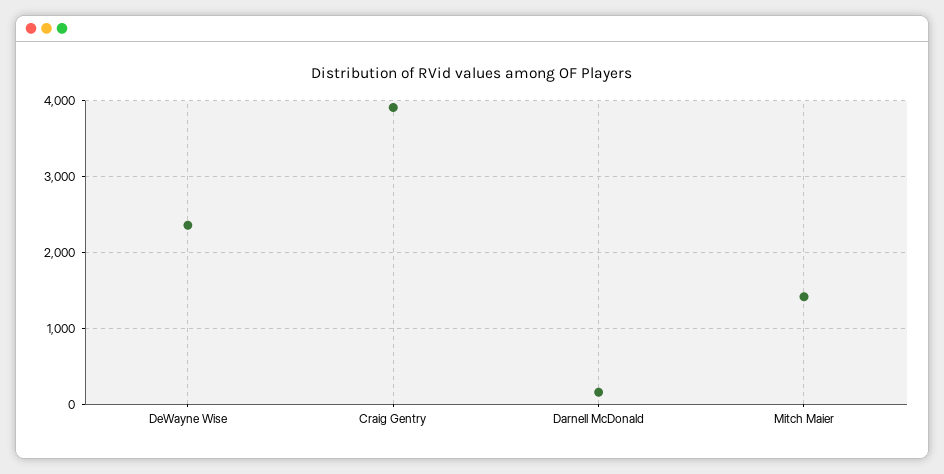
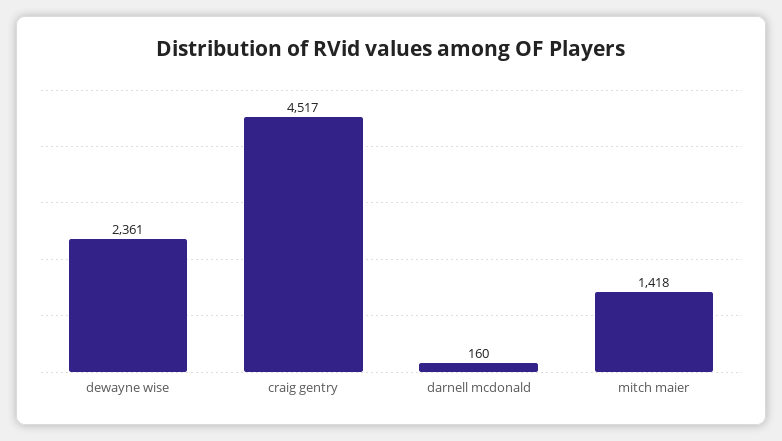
Craig Gentry: 3900 -> 4517

